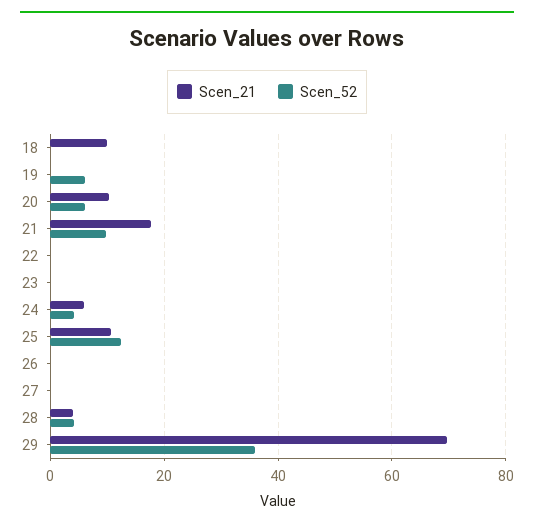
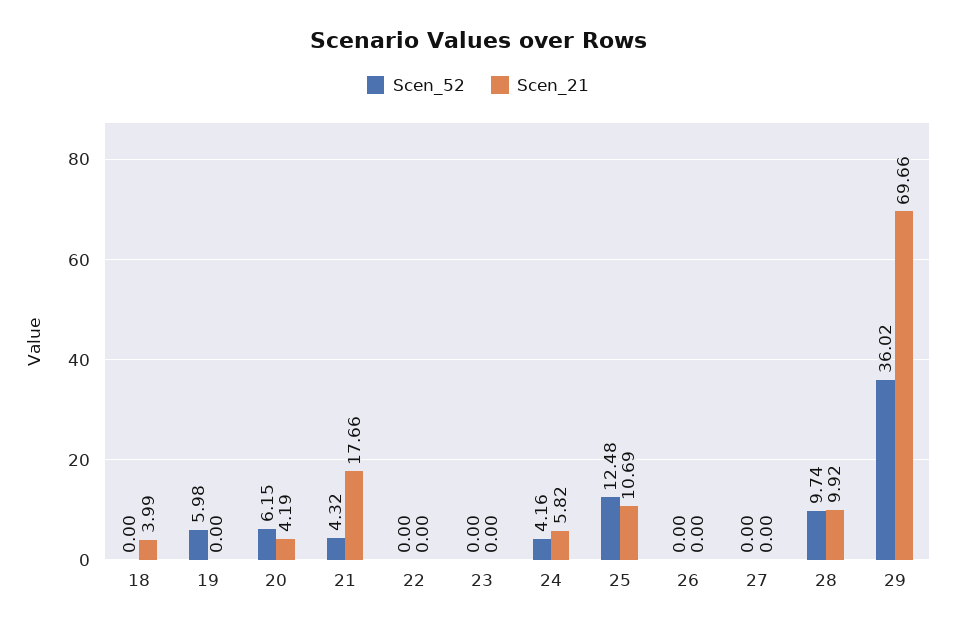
Scen_21, 18: 10 -> 3.99
Scen_21, 20: 10 -> 4.19
Scen_52, 21: 10 -> 4.32
Scen_21, 28: 4 -> 9.92
Scen_52, 28: 4 -> 9.74

